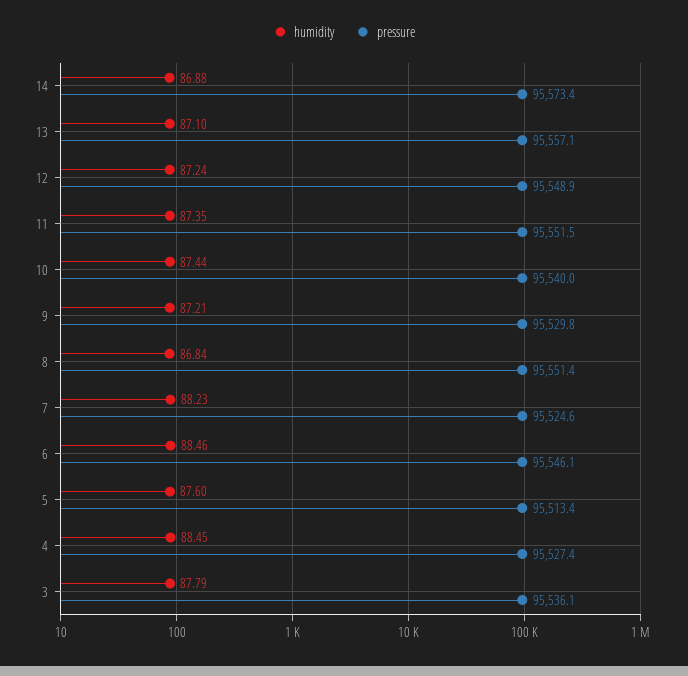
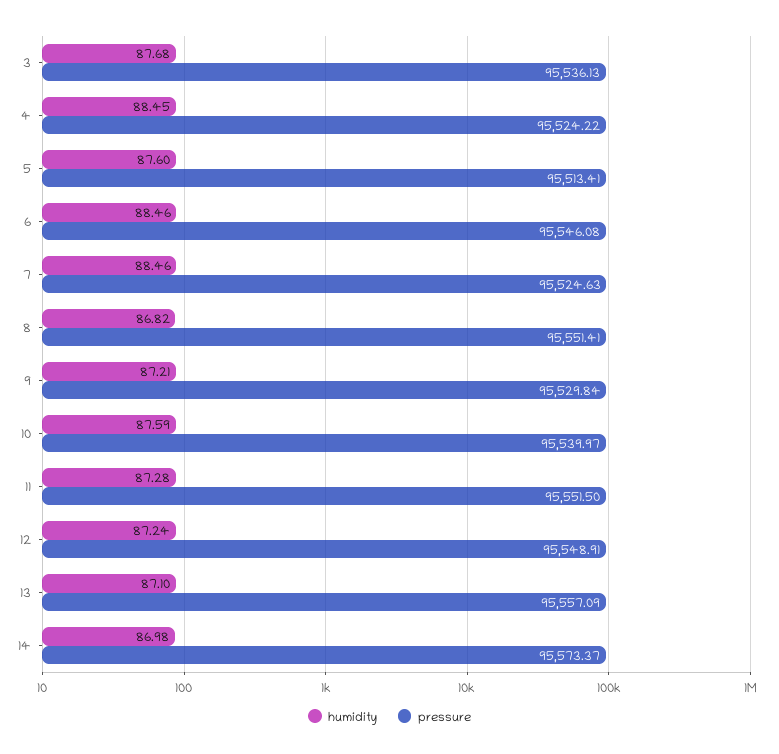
humidity, 14: 86.88 -> 86.98
humidity, 11: 87.35 -> 87.28
humidity, 10: 87.44 -> 87.59
humidity, 8: 86.84 -> 86.82
humidity, 7: 88.23 -> 88.46
pressure, 4: 95527.4 -> 95524.22
humidity, 3: 87.79 -> 87.68

